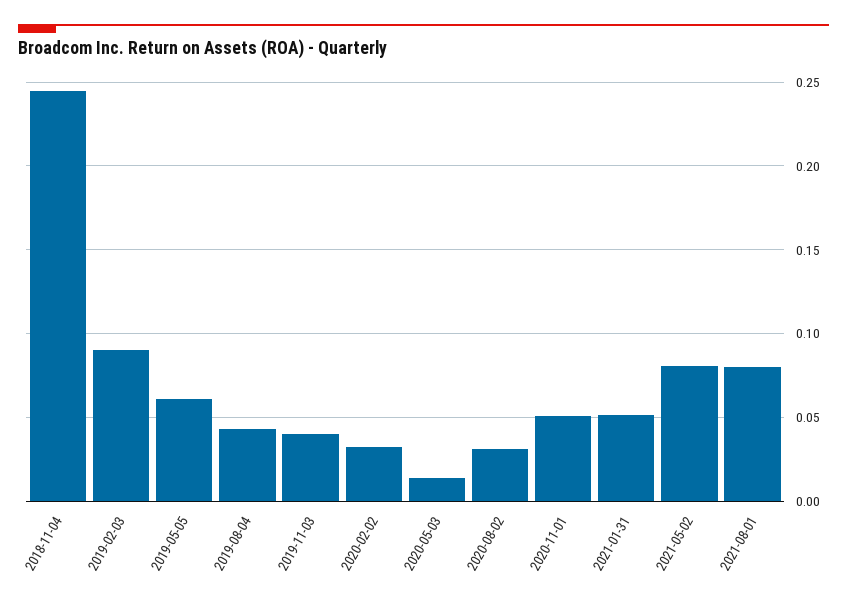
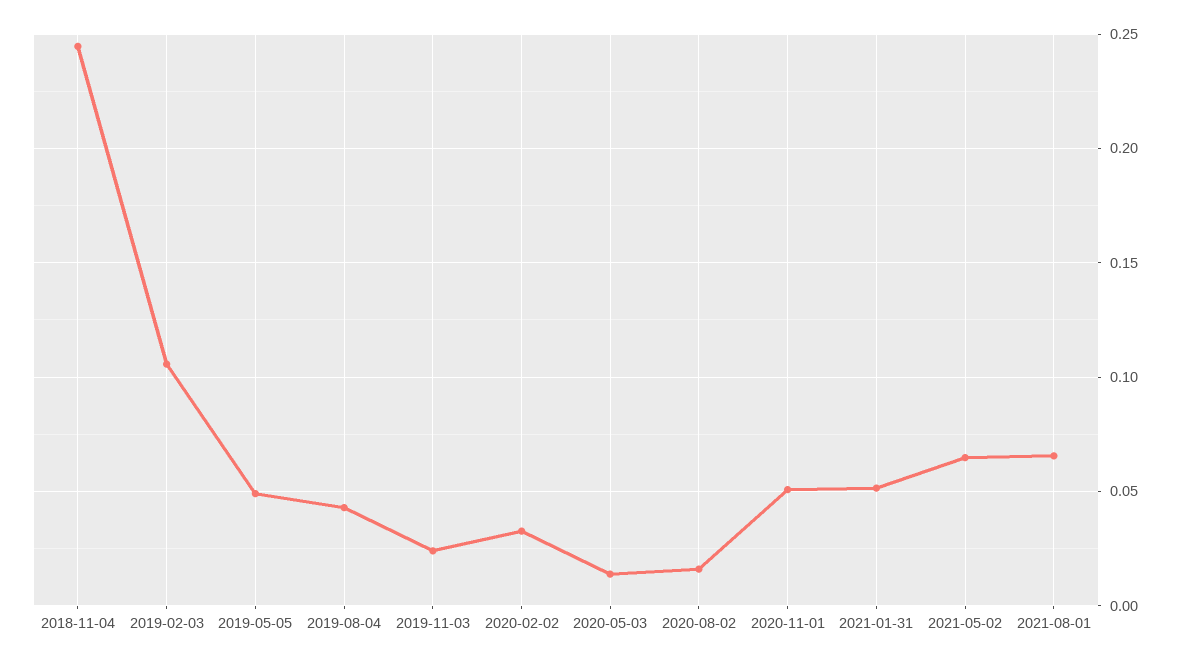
2019-02-03: 0.09 -> 0.105
2019-05-05: 0.06 -> 0.05
2019-11-03: 0.04 -> 0.025
2020-08-02: 0.03 -> 0.015
2021-05-02: 0.08 -> 0.065
2021-08-01: 0.08 -> 0.065

